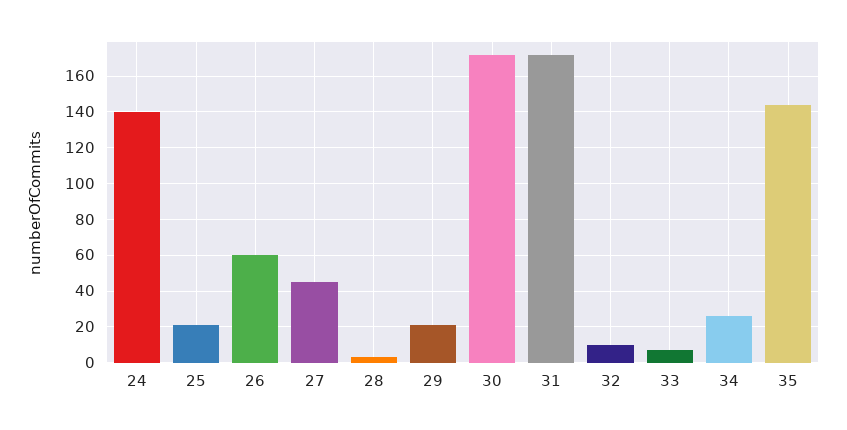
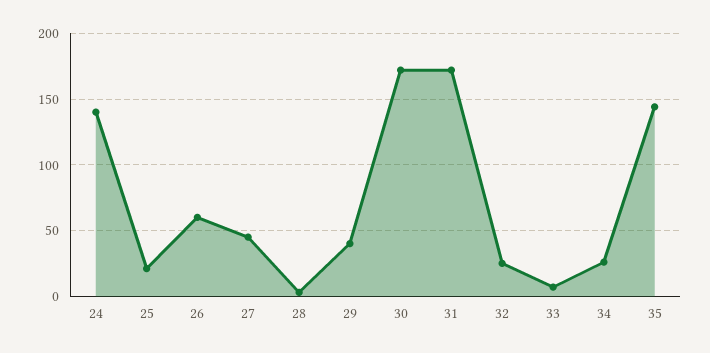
29: 20 -> 40
32: 10 -> 25

